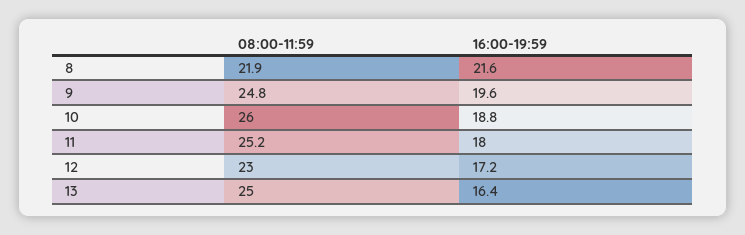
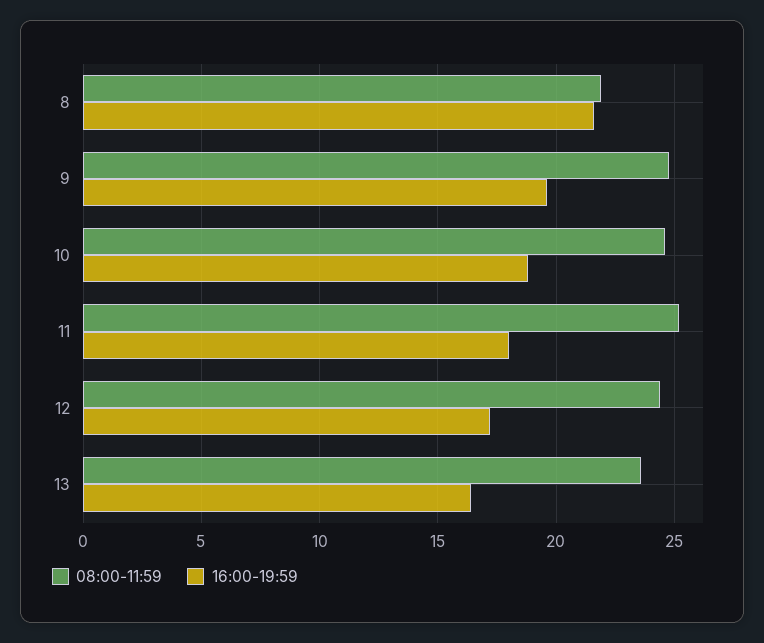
08:00-11:59, 10: 26 -> 24.5
08:00-11:59, 12: 23 -> 24.5
08:00-11:59, 13: 25 -> 23.5

